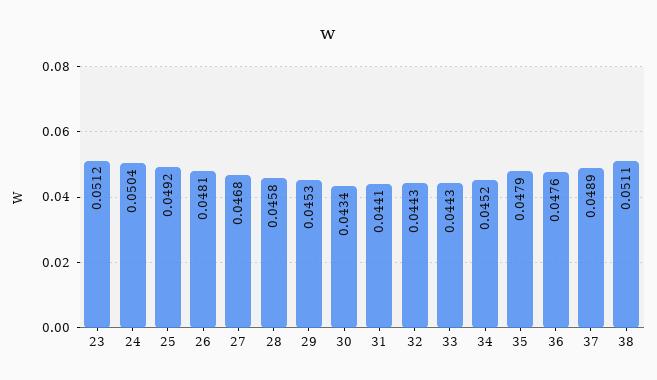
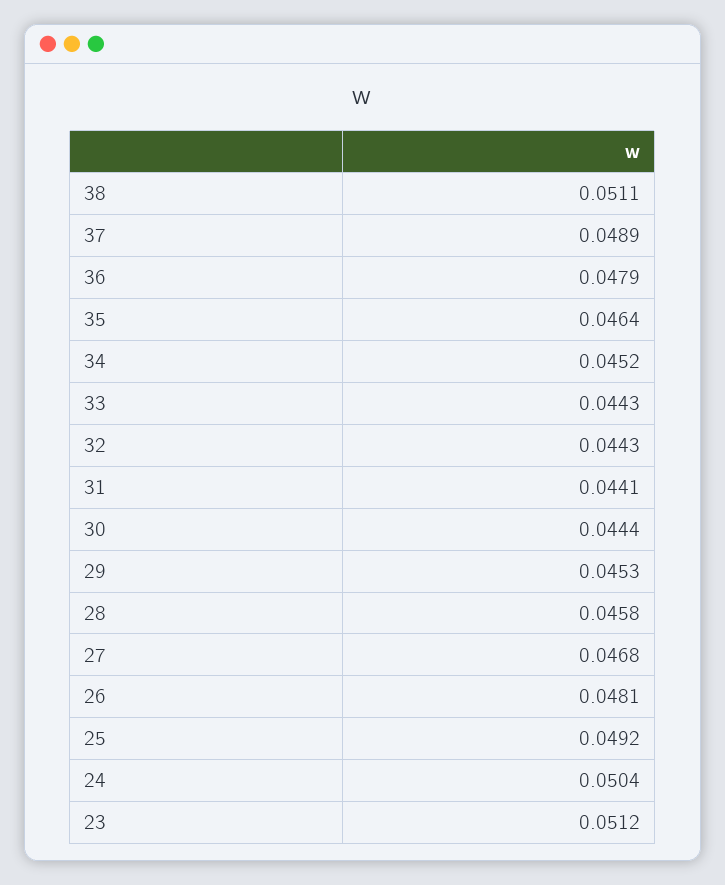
30: 0.0434 -> 0.0444
35: 0.0479 -> 0.0464
36: 0.0476 -> 0.0479

